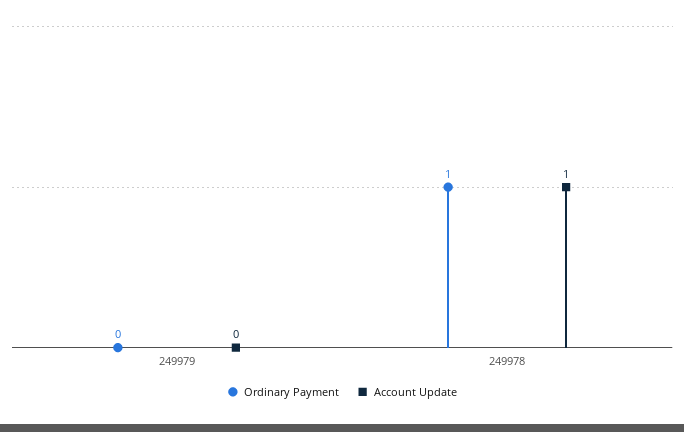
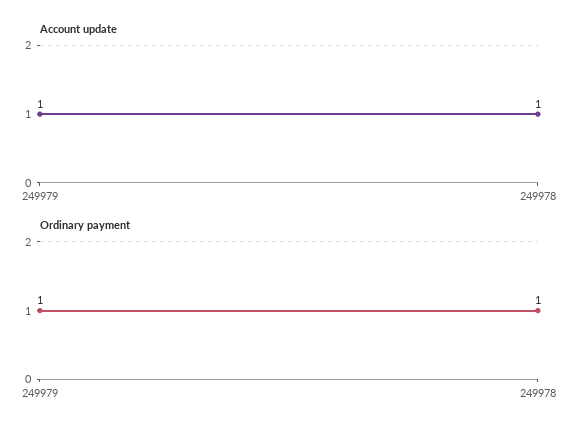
Ordinary Payment, 249979: 0 -> 1
Account Update, 249979: 0 -> 1

